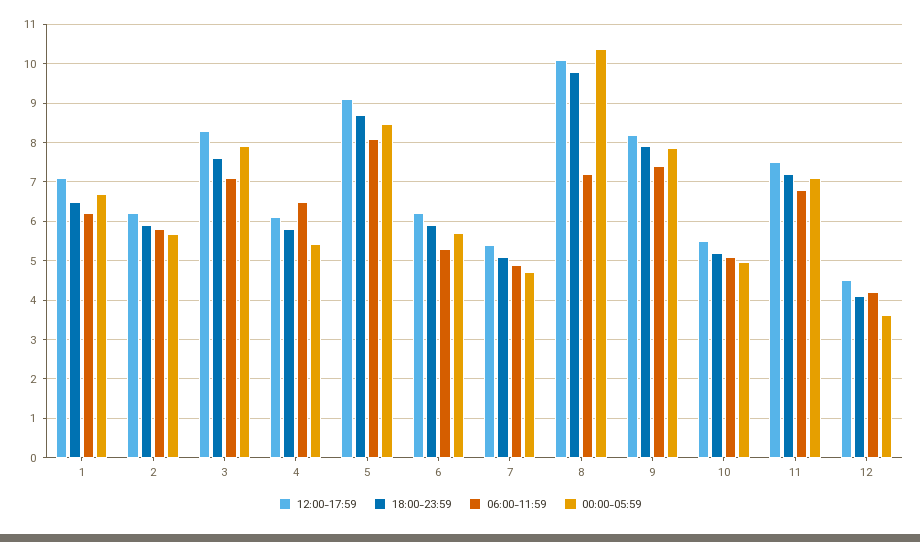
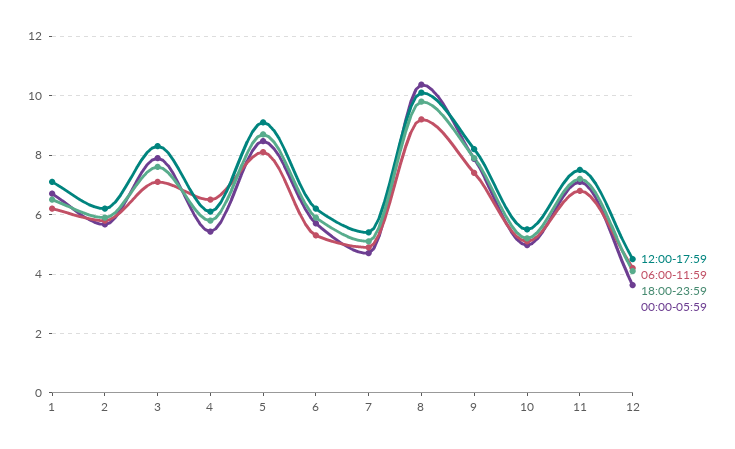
06:00-11:59, 8: 7.2 -> 9.25

